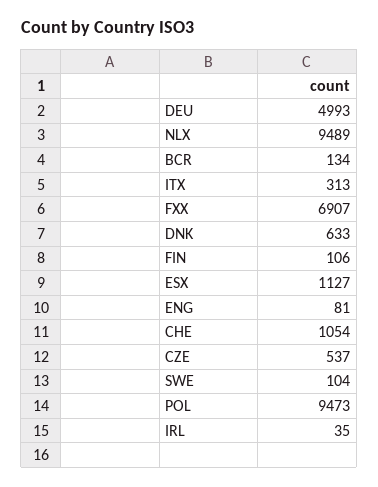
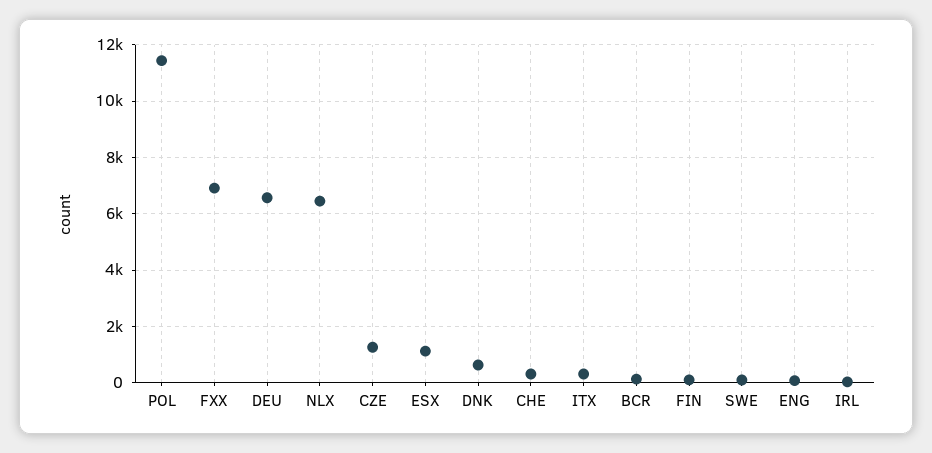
DEU: 4993 -> 6500
NLX: 9489 -> 6500
CHE: 1054 -> 250
CZE: 537 -> 1250
POL: 9473 -> 11500

